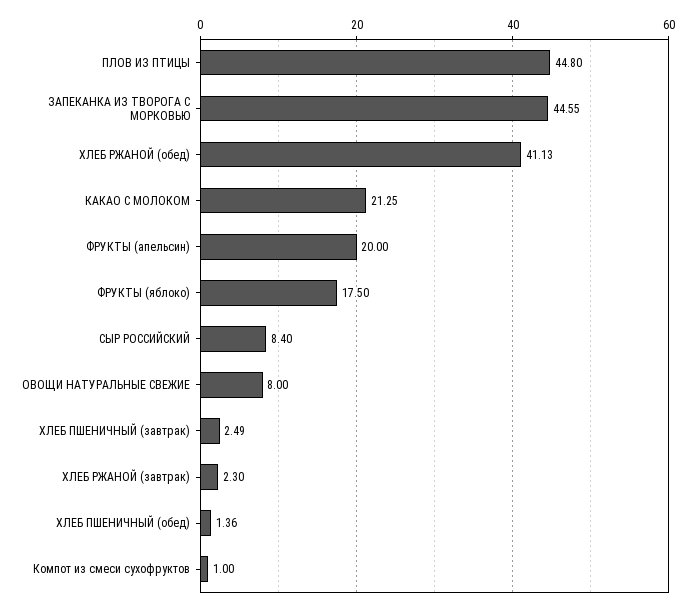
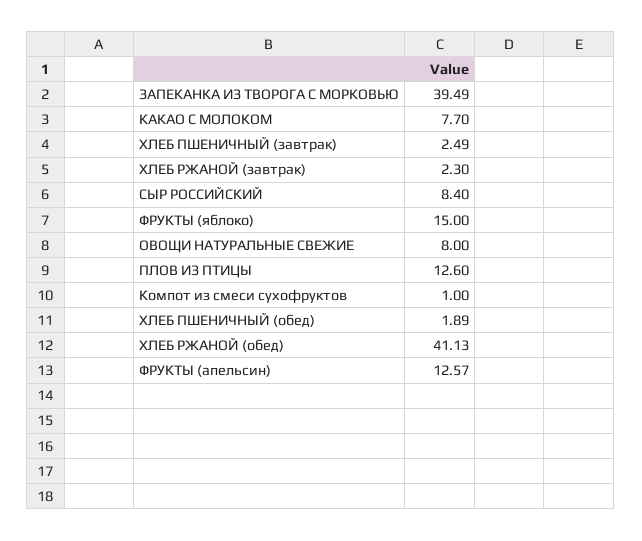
ПЛОВ ИЗ ПТИЦЫ: 44.8 -> 12.6
ЗАПЕКАНКА ИЗ ТВОРОГА С МОРКОВЬЮ: 44.55 -> 39.49
КАКАО С МОЛОКОМ: 21.25 -> 7.7
ФРУКТЫ (апельсин): 20 -> 12.57
ФРУКТЫ (яблоко): 17.5 -> 15
ХЛЕБ ПШЕНИЧНЫЙ (обед): 1.36 -> 1.89

